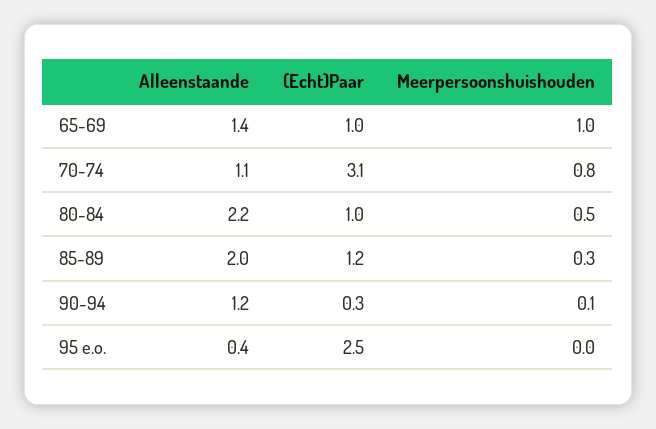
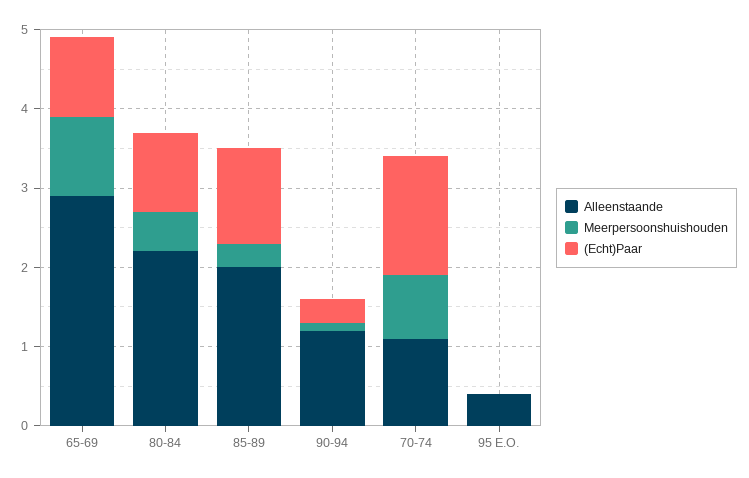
Alleenstaande, 65-69: 1.4 -> 3
(Echt)Paar, 70-74: 3.1 -> 1.5
(Echt)Paar, 95 e.o.: 2.5 -> 0

